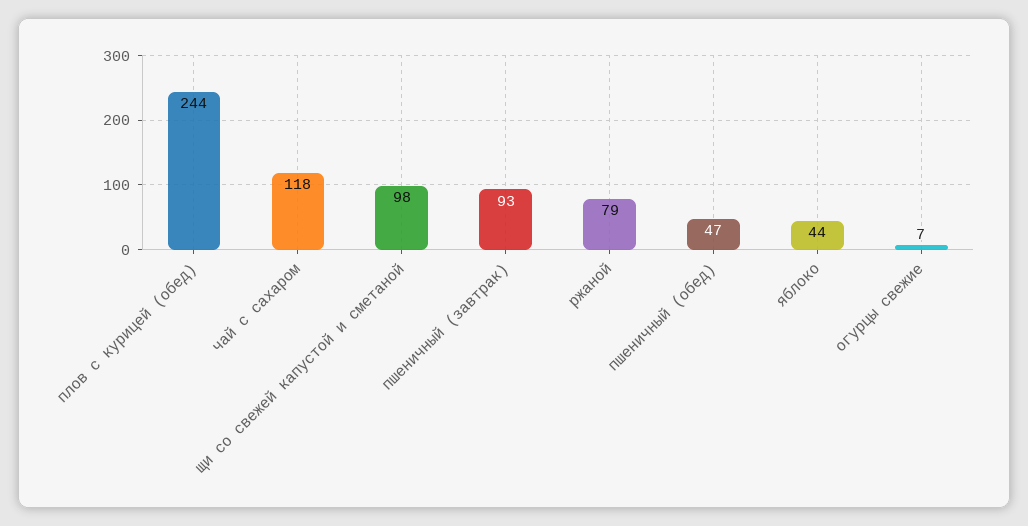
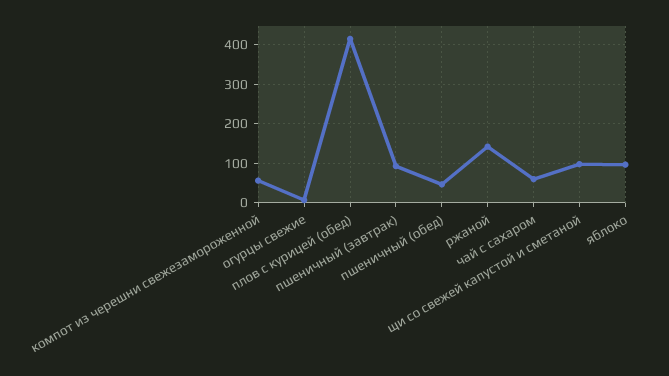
плов с курицей (обед): 244 -> 420
чай с сахаром: 118 -> 60
ржаной: 79 -> 140
яблоко: 44 -> 100
компот из черешни свежезамороженной: none -> 60

